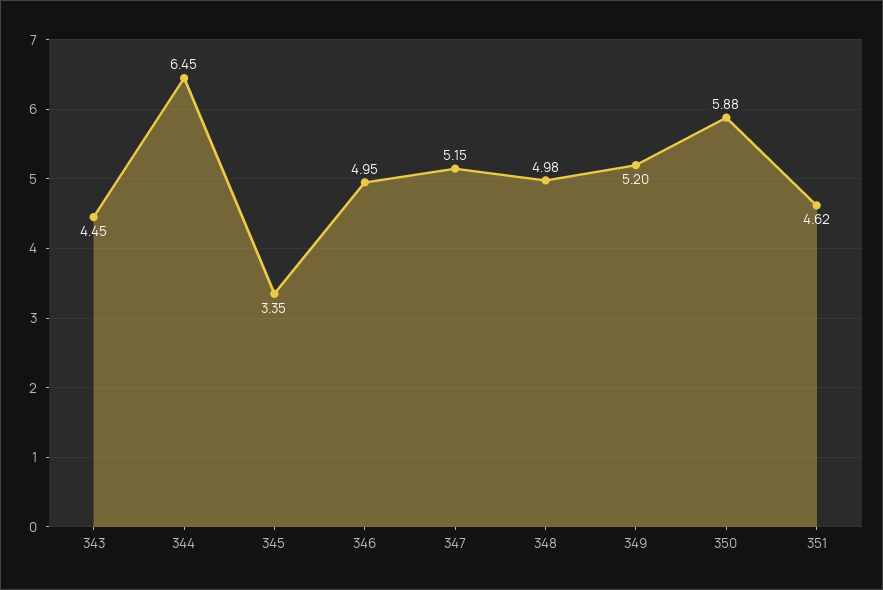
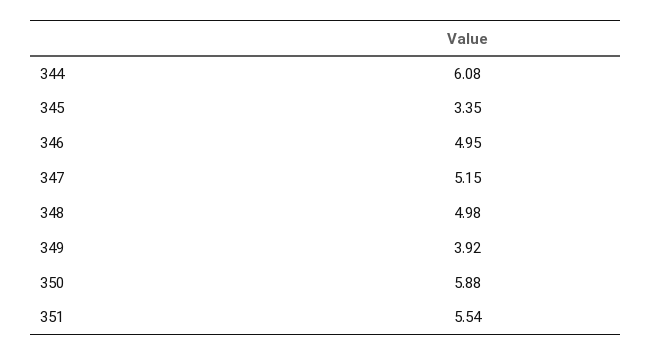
343: 4.45 -> none
344: 6.45 -> 6.08
349: 5.2 -> 3.92
351: 4.62 -> 5.54

